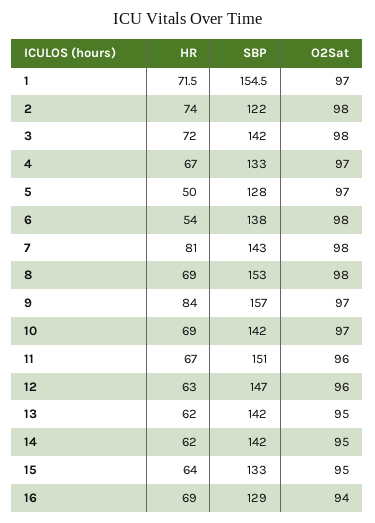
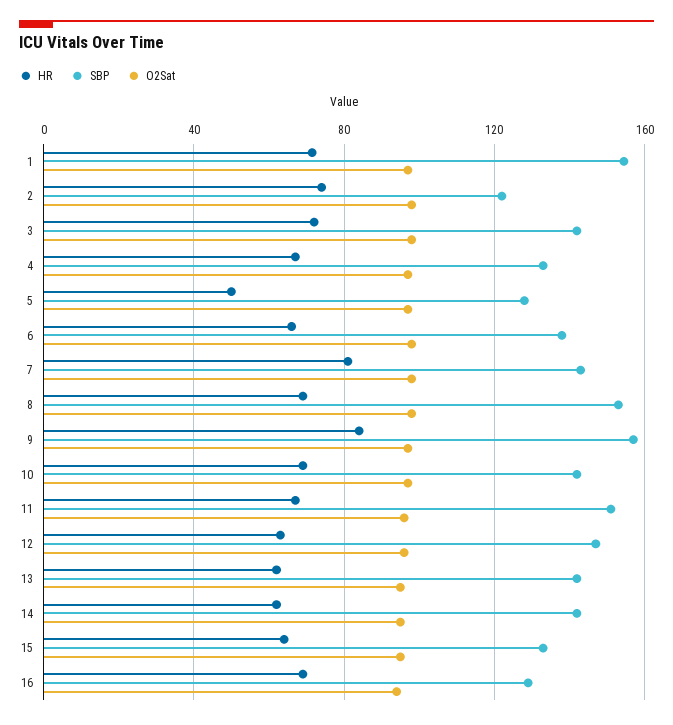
HR, 6: 54 -> 65

